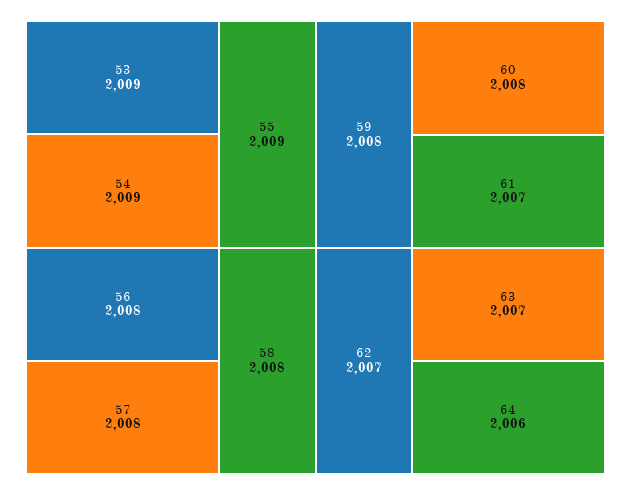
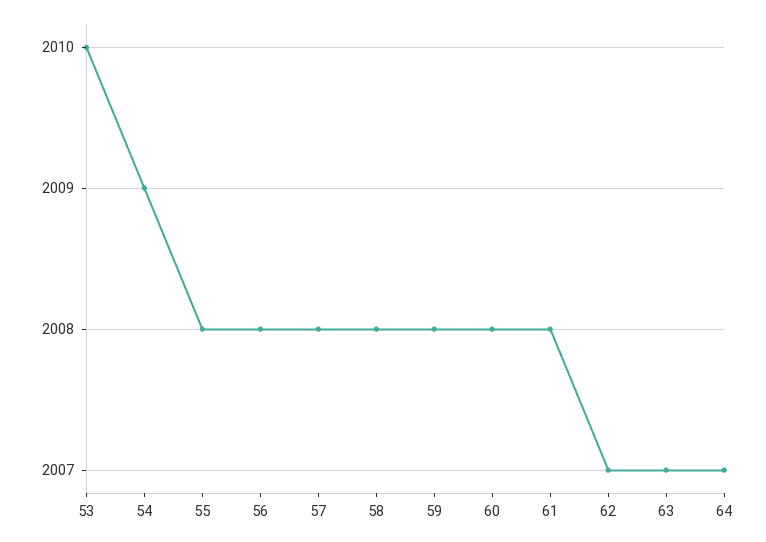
53: 2009 -> 2010
55: 2009 -> 2008
61: 2007 -> 2008
64: 2006 -> 2007

